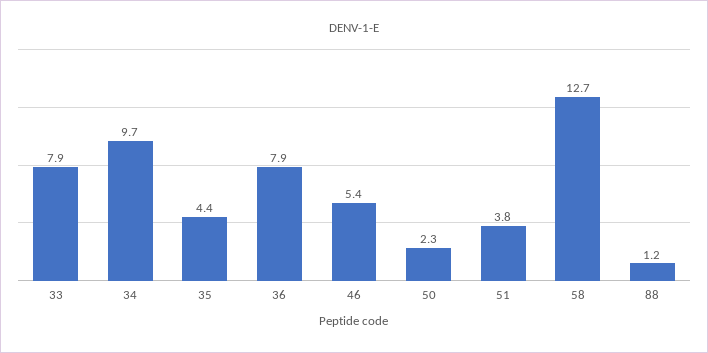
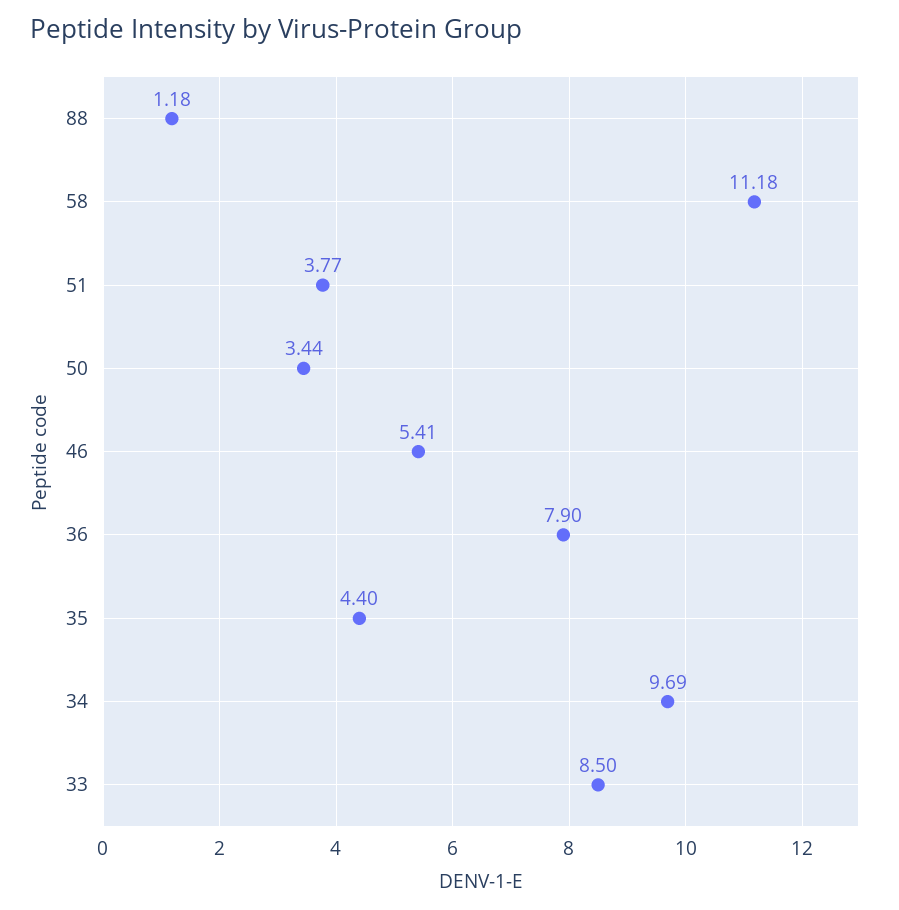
33: 7.9 -> 8.5
50: 2.3 -> 3.44
58: 12.7 -> 11.18

